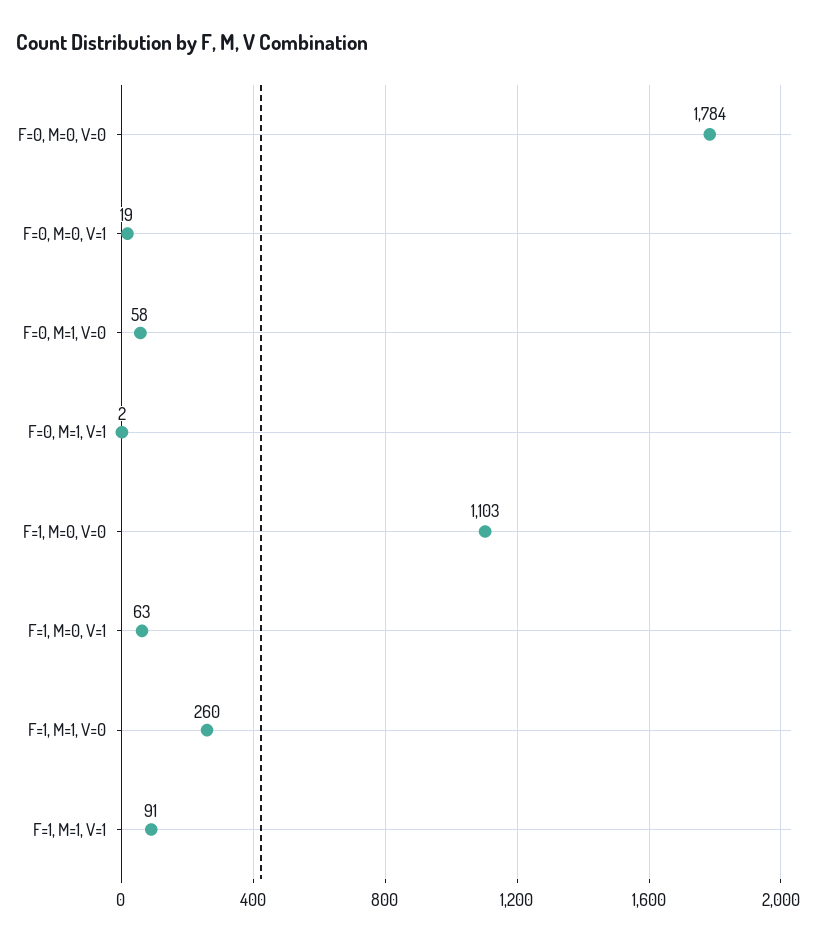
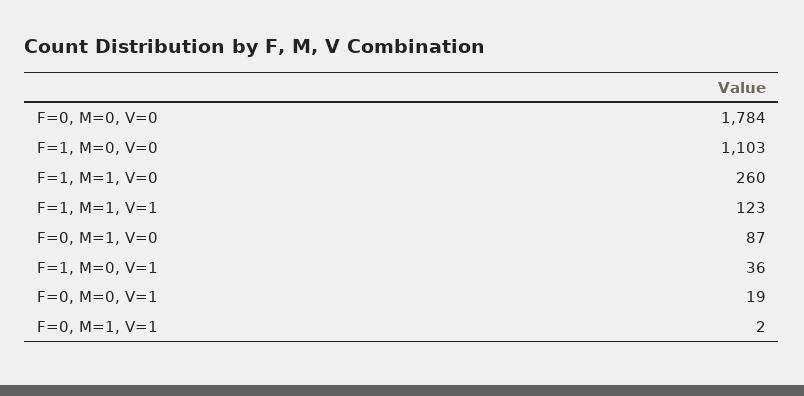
F=0, M=1, V=0: 58 -> 87
F=1, M=0, V=1: 63 -> 36
F=1, M=1, V=1: 91 -> 123

